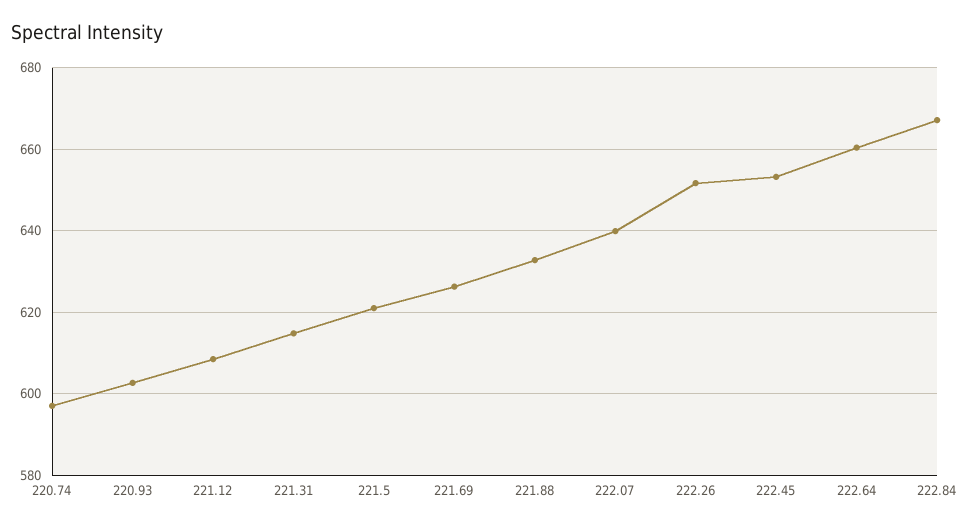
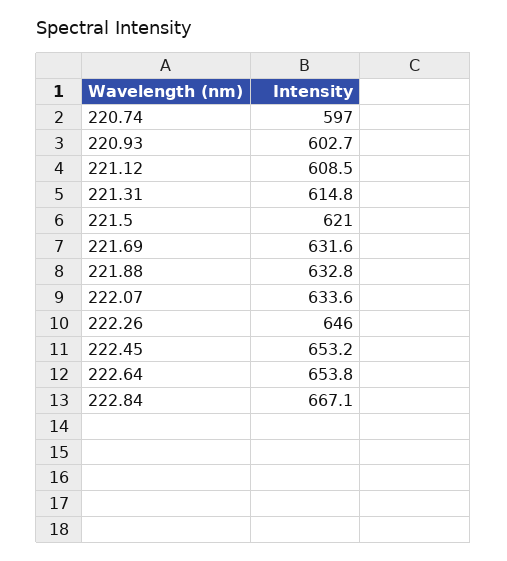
221.69: 626 -> 631.6
222.07: 640 -> 633.6
222.26: 652 -> 646
222.64: 660 -> 653.8

